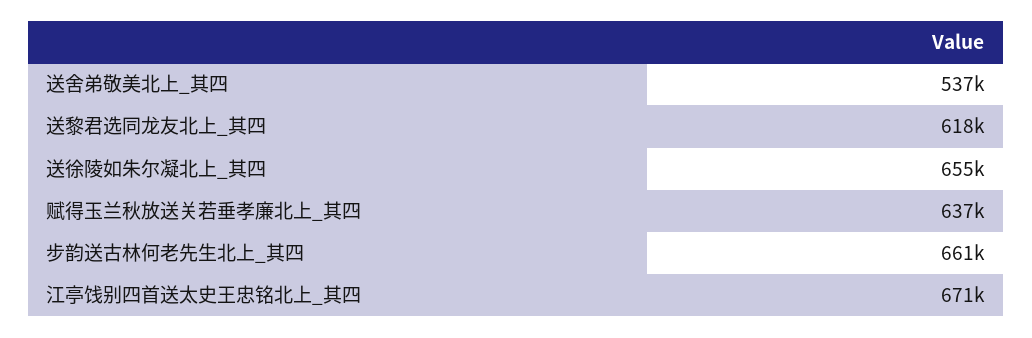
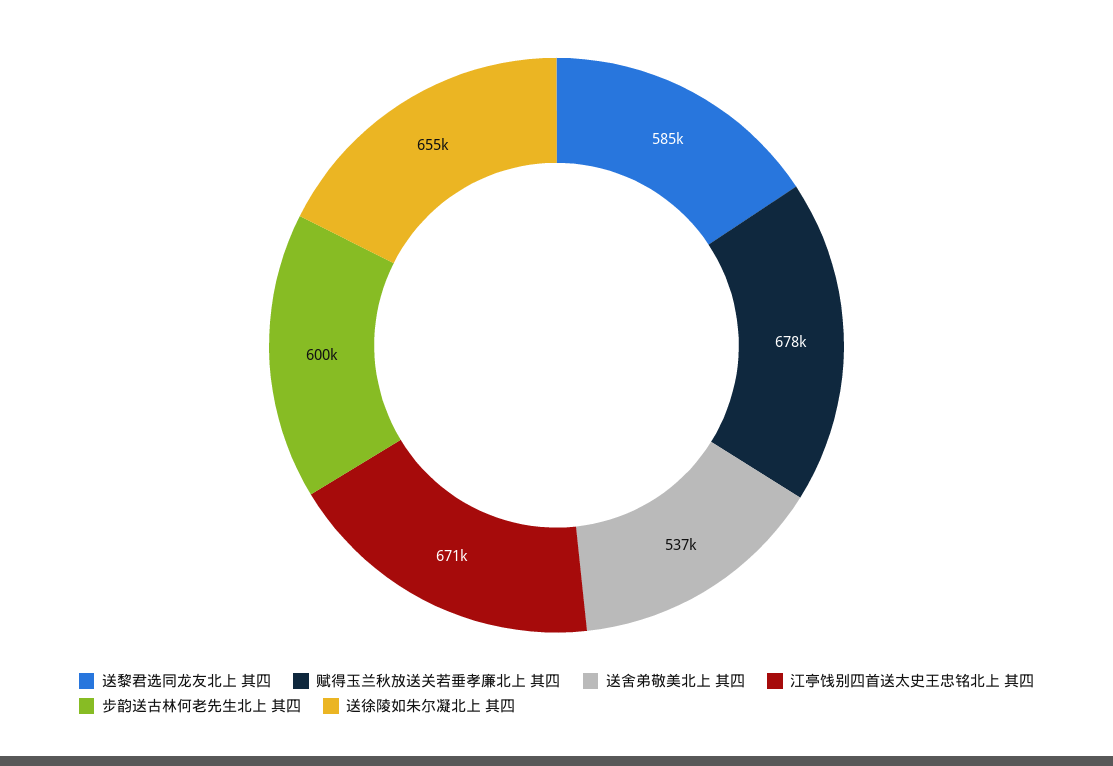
送黎君选同龙友北上_其四: 618000 -> 585000
赋得玉兰秋放送关若垂孝廉北上_其四: 637000 -> 678000
步韵送古林何老先生北上_其四: 661000 -> 600000

